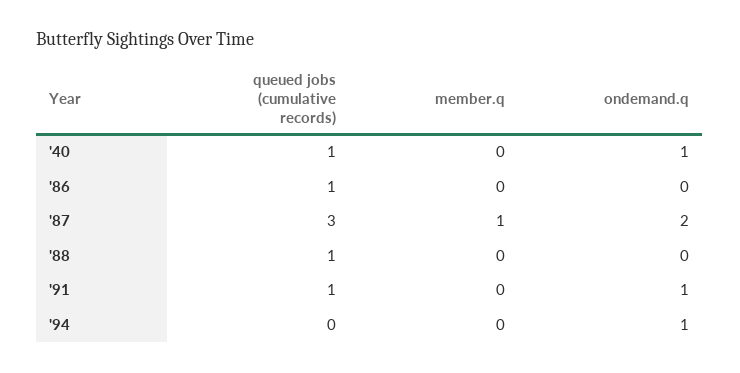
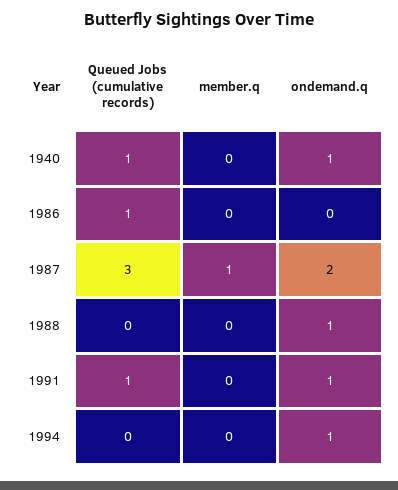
queued jobs (cumulative records), '88: 1 -> 0
ondemand.q, '88: 0 -> 1

